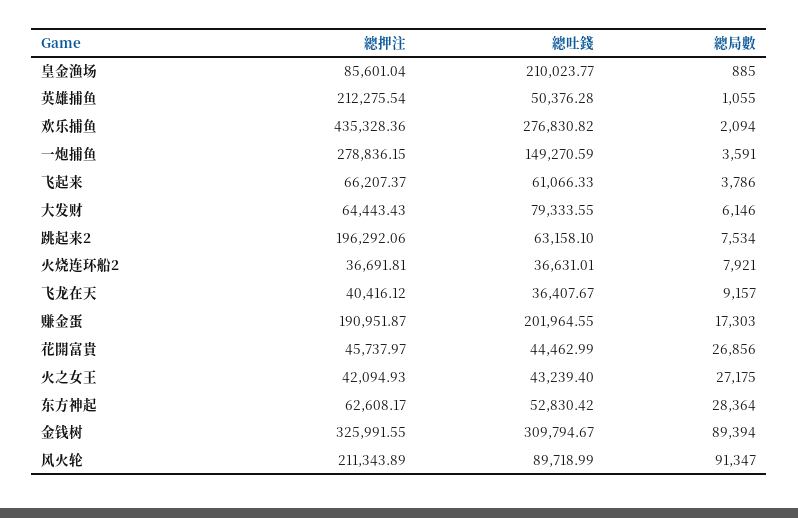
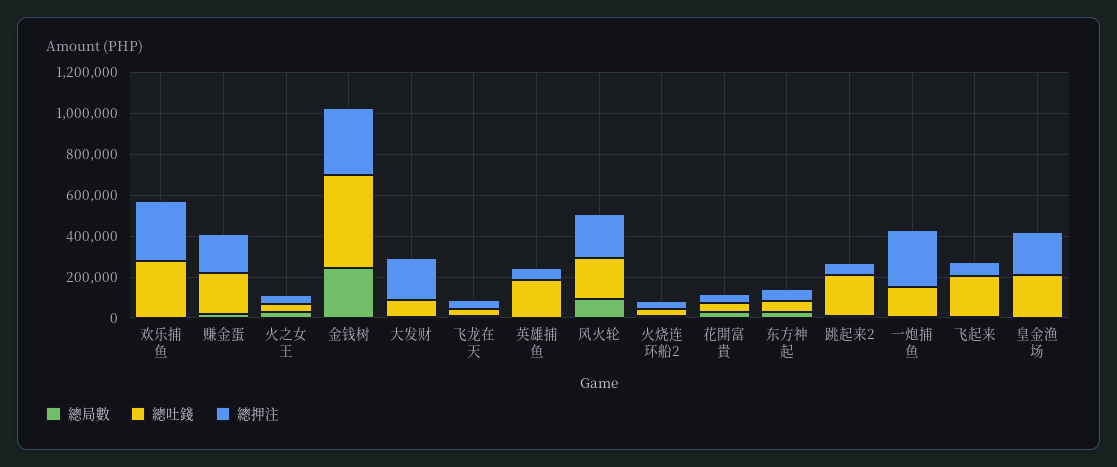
總押注, 皇金渔场: 85601.04 -> 200000
總押注, 英雄捕鱼: 212275.54 -> 50000
總吐錢, 英雄捕鱼: 50376.28 -> 200000
總押注, 欢乐捕鱼: 435328.36 -> 300000
總吐錢, 飞起来: 61066.33 -> 200000
總押注, 大发财: 64443.43 -> 200000
總押注, 跳起来2: 196292.06 -> 50000
總吐錢, 跳起来2: 63158.1 -> 200000
總吐錢, 金钱树: 309794.67 -> 450000
總局數, 金钱树: 89394 -> 250000
總吐錢, 风火轮: 89718.99 -> 200000

